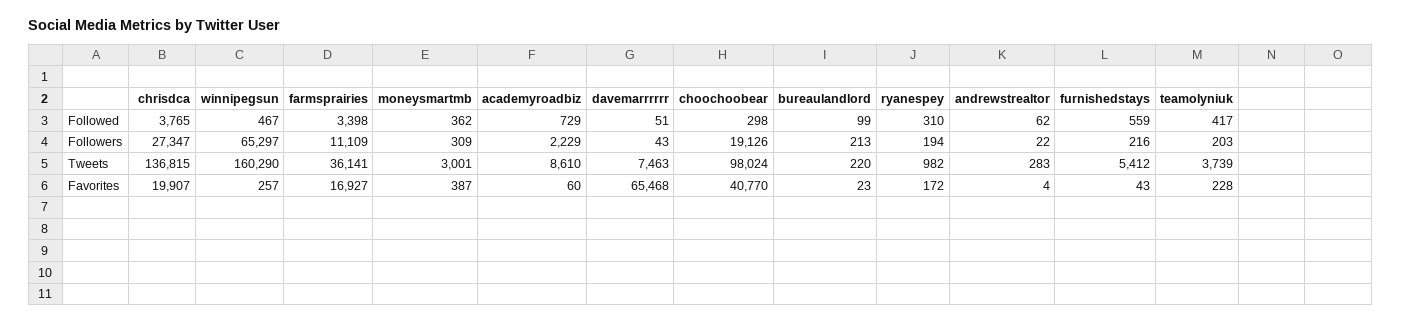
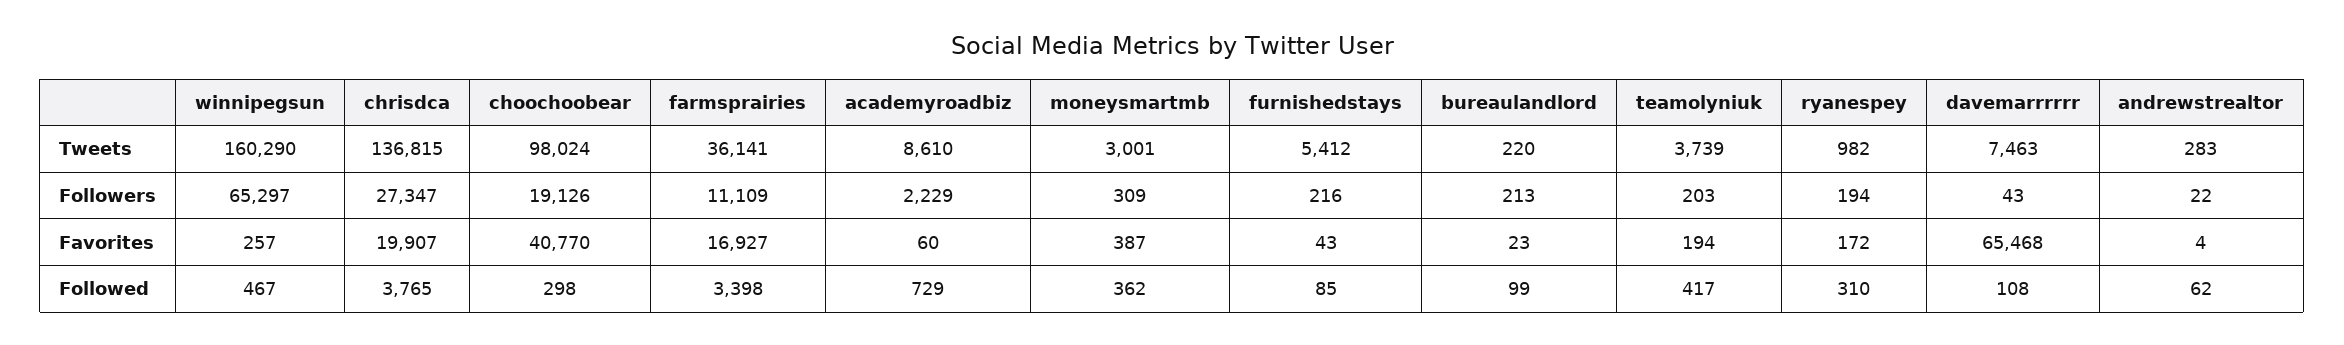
davemarrrrrr, Followed: 51 -> 108
furnishedstays, Followed: 559 -> 85
teamolyniuk, Favorites: 228 -> 194

